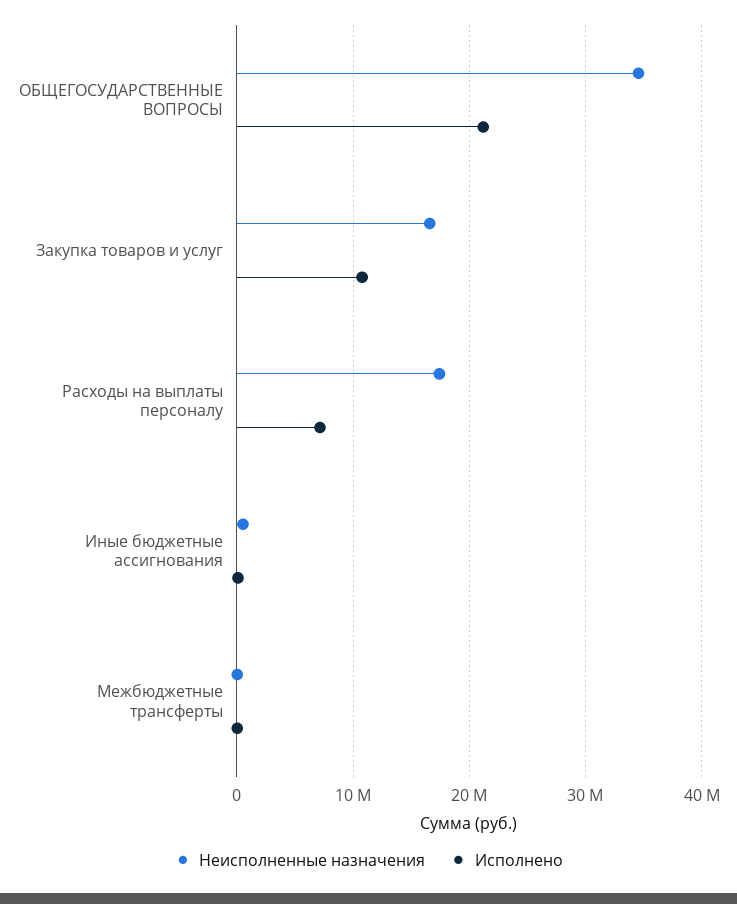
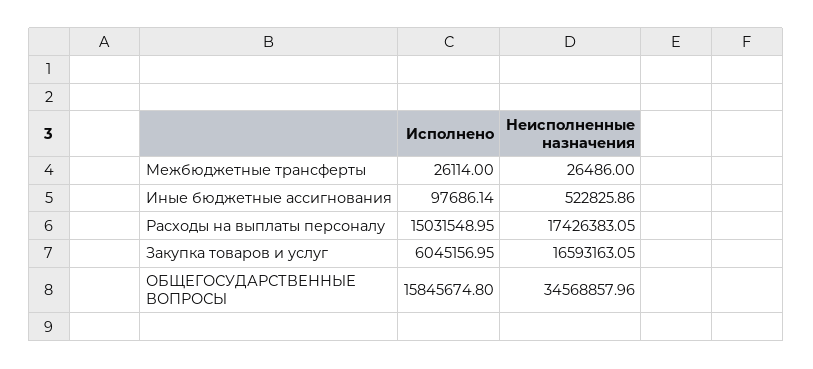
Исполнено, ОБЩЕГОСУДАРСТВЕННЫЕ ВОПРОСЫ: 21000000 -> 15845674.8
Исполнено, Закупка товаров и услуг: 11000000 -> 6045156.95
Исполнено, Расходы на выплаты персоналу: 7000000 -> 15031548.95

